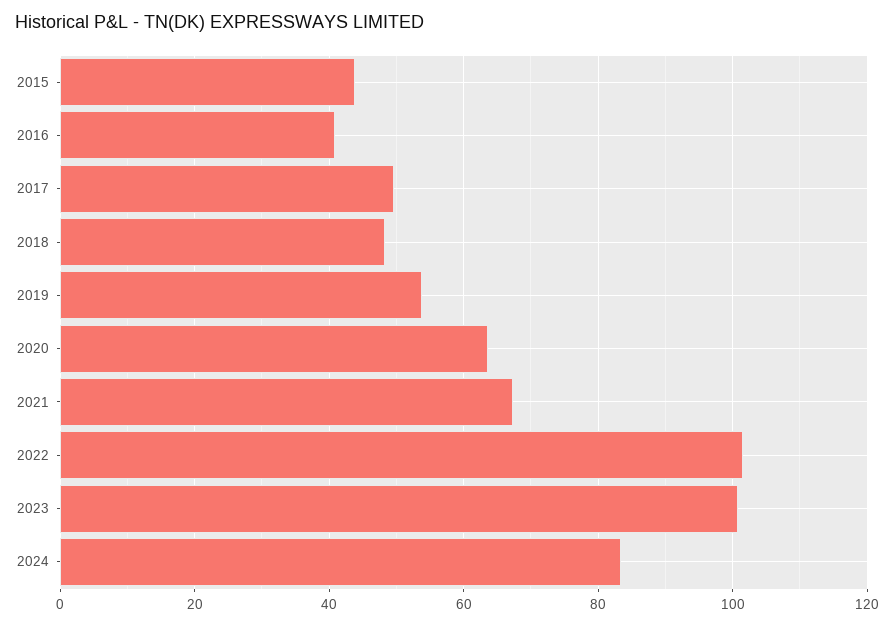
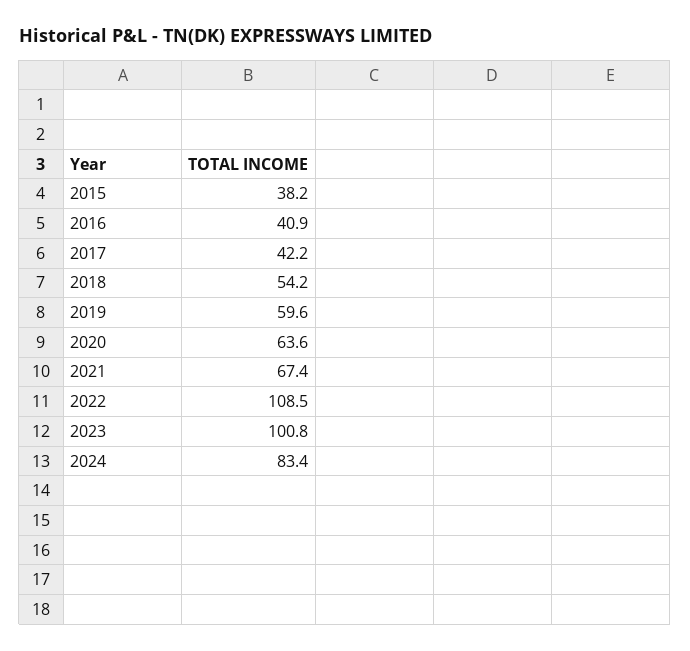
2015: 44 -> 38.2
2017: 50 -> 42.2
2018: 48 -> 54.2
2019: 54 -> 59.6
2022: 102 -> 108.5

